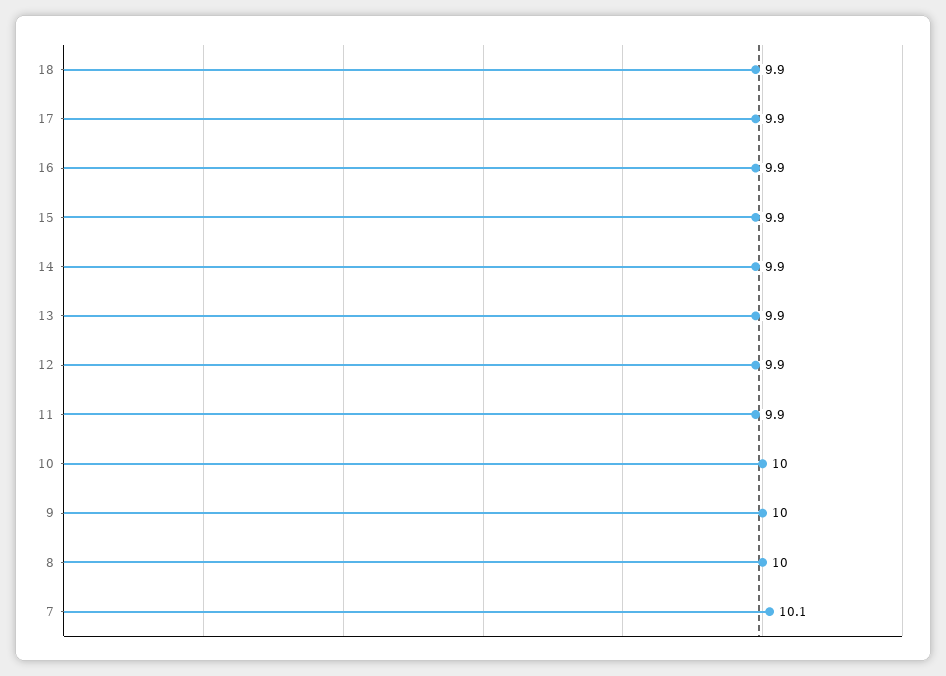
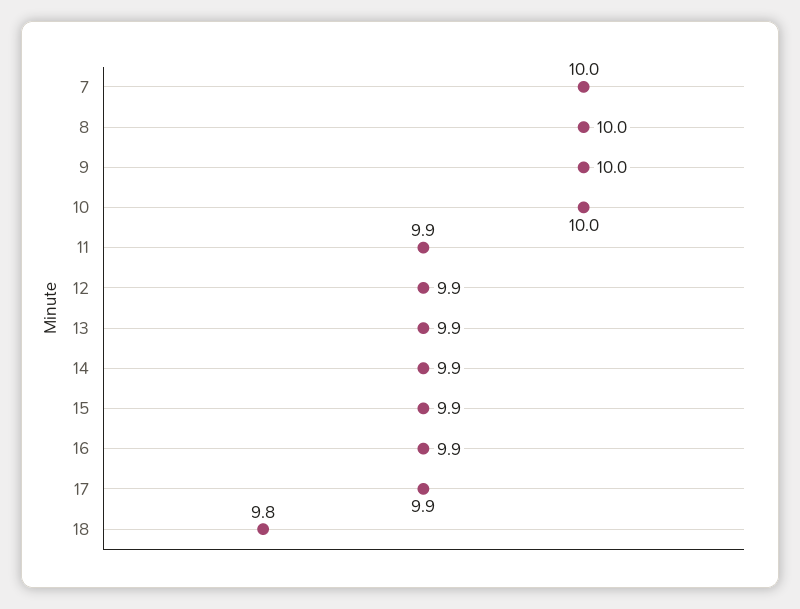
18: 9.9 -> 9.8
7: 10.1 -> 10

